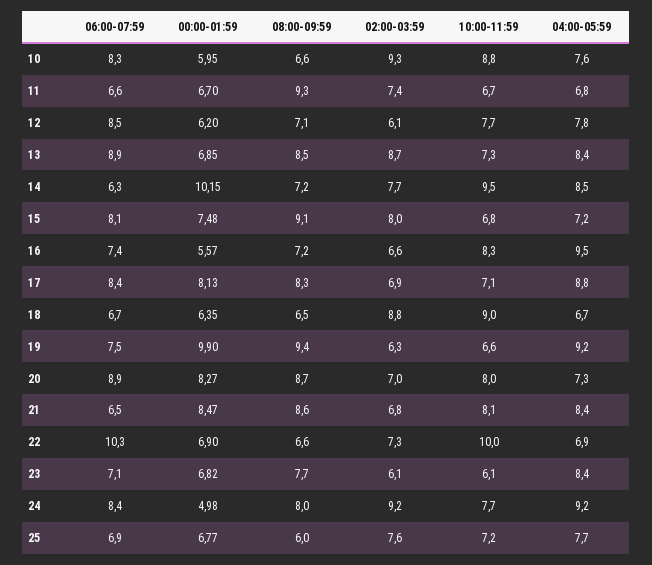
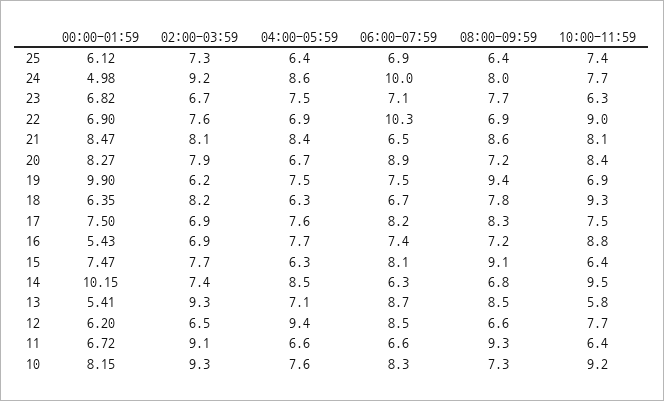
00:00-01:59, 10: 5.95 -> 8.15
08:00-09:59, 10: 6.6 -> 7.3
10:00-11:59, 10: 8.8 -> 9.2
00:00-01:59, 11: 6.7 -> 6.72
02:00-03:59, 11: 7.4 -> 9.1
10:00-11:59, 11: 6.7 -> 6.4
04:00-05:59, 11: 6.8 -> 6.6
08:00-09:59, 12: 7.1 -> 6.6
02:00-03:59, 12: 6.1 -> 6.5
04:00-05:59, 12: 7.8 -> 9.4
06:00-07:59, 13: 8.9 -> 8.7
00:00-01:59, 13: 6.85 -> 5.41
02:00-03:59, 13: 8.7 -> 9.3
10:00-11:59, 13: 7.3 -> 5.8
04:00-05:59, 13: 8.4 -> 7.1
08:00-09:59, 14: 7.2 -> 6.8
02:00-03:59, 14: 7.7 -> 7.4
00:00-01:59, 15: 7.48 -> 7.47
02:00-03:59, 15: 8 -> 7.7
10:00-11:59, 15: 6.8 -> 6.4
04:00-05:59, 15: 7.2 -> 6.3
00:00-01:59, 16: 5.57 -> 5.43
02:00-03:59, 16: 6.6 -> 6.9
10:00-11:59, 16: 8.3 -> 8.8
04:00-05:59, 16: 9.5 -> 7.7
06:00-07:59, 17: 8.4 -> 8.2
00:00-01:59, 17: 8.13 -> 7.5
10:00-11:59, 17: 7.1 -> 7.5
04:00-05:59, 17: 8.8 -> 7.6
08:00-09:59, 18: 6.5 -> 7.8
02:00-03:59, 18: 8.8 -> 8.2
10:00-11:59, 18: 9 -> 9.3
04:00-05:59, 18: 6.7 -> 6.3
02:00-03:59, 19: 6.3 -> 6.2
10:00-11:59, 19: 6.6 -> 6.9
04:00-05:59, 19: 9.2 -> 7.5
08:00-09:59, 20: 8.7 -> 7.2
02:00-03:59, 20: 7 -> 7.9
10:00-11:59, 20: 8 -> 8.4
04:00-05:59, 20: 7.3 -> 6.7
02:00-03:59, 21: 6.8 -> 8.1
08:00-09:59, 22: 6.6 -> 6.9
02:00-03:59, 22: 7.3 -> 7.6
10:00-11:59, 22: 10 -> 9
02:00-03:59, 23: 6.1 -> 6.7
10:00-11:59, 23: 6.1 -> 6.3
04:00-05:59, 23: 8.4 -> 7.5
06:00-07:59, 24: 8.4 -> 10
04:00-05:59, 24: 9.2 -> 8.6
00:00-01:59, 25: 6.77 -> 6.12
08:00-09:59, 25: 6 -> 6.4
02:00-03:59, 25: 7.6 -> 7.3
10:00-11:59, 25: 7.2 -> 7.4
04:00-05:59, 25: 7.7 -> 6.4

